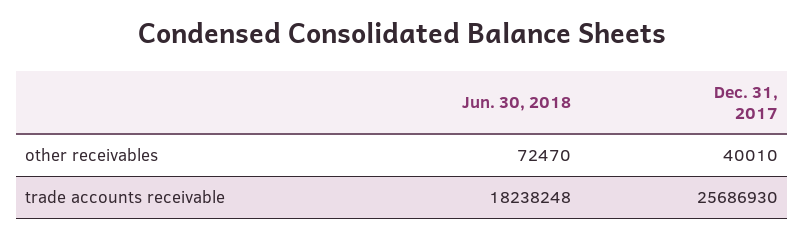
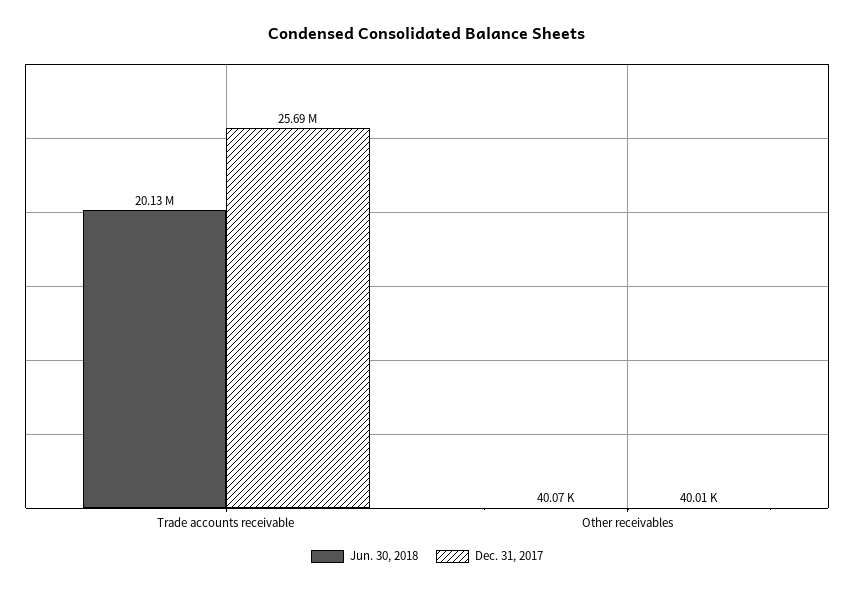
Jun. 30, 2018, other receivables: 72470 -> 40070
Jun. 30, 2018, trade accounts receivable: 18238248 -> 20130000

